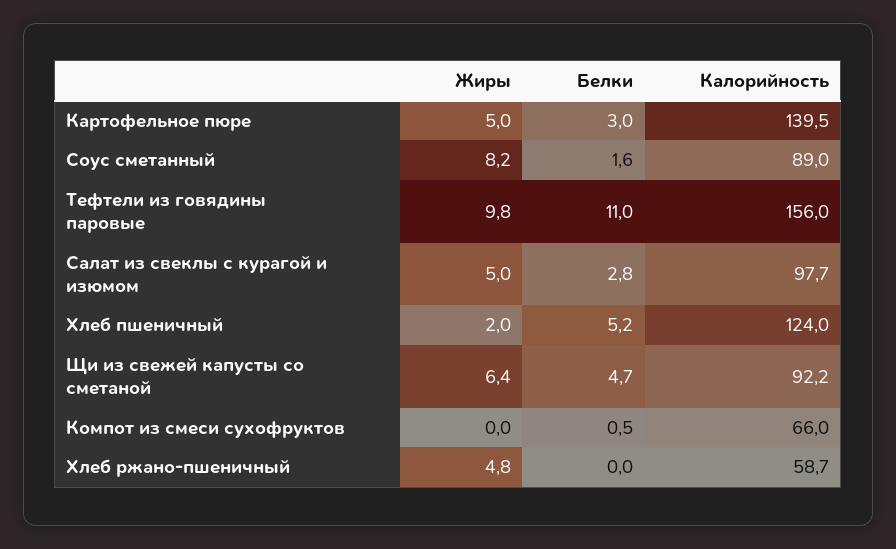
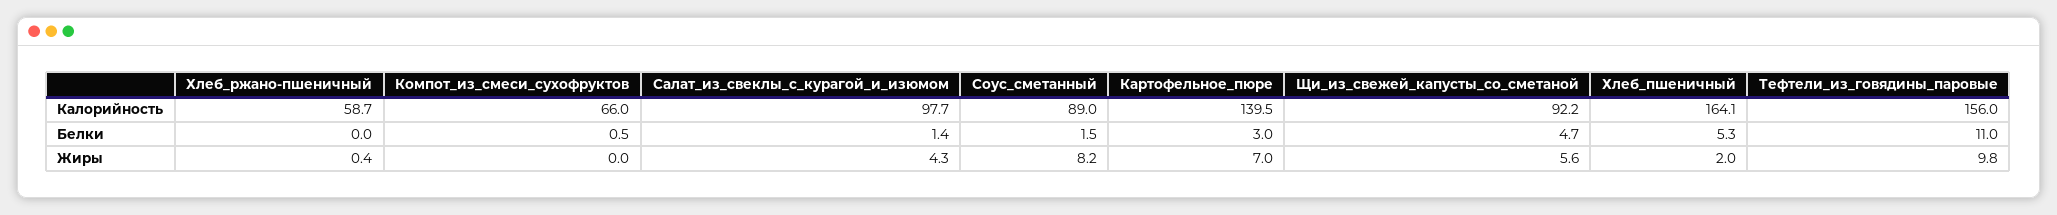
Жиры, Картофельное пюре: 5 -> 7
Белки, Соус сметанный: 1.6 -> 1.5
Жиры, Салат из свеклы с курагой и изюмом: 5 -> 4.3
Белки, Салат из свеклы с курагой и изюмом: 2.8 -> 1.4
Белки, Хлеб пшеничный: 5.2 -> 5.3
Калорийность, Хлеб пшеничный: 124 -> 164.1
Жиры, Щи из свежей капусты со сметаной: 6.4 -> 5.6
Жиры, Хлеб ржано-пшеничный: 4.8 -> 0.4

